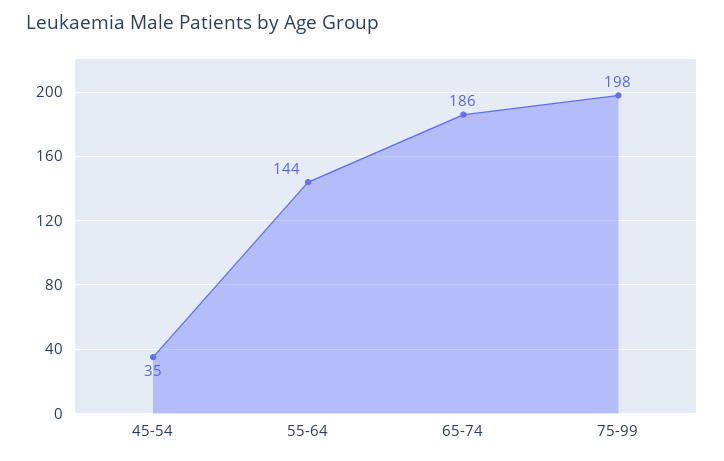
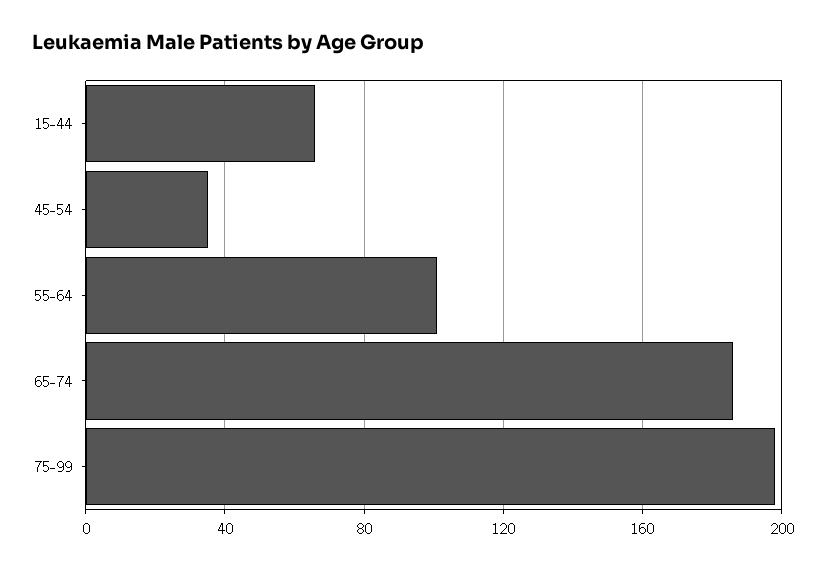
55-64: 144 -> 100
15-44: none -> 65

